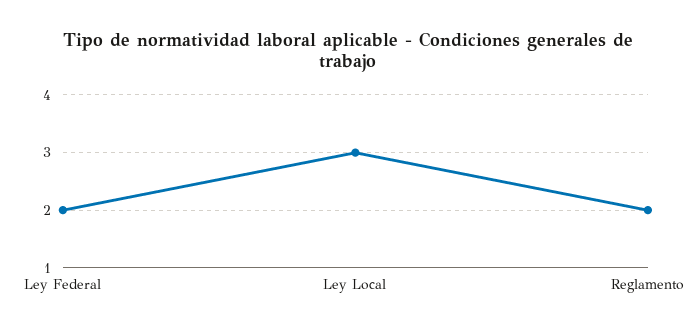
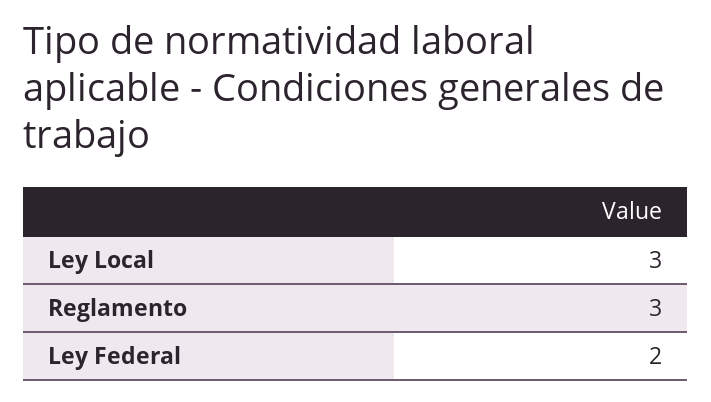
Reglamento: 2 -> 3

